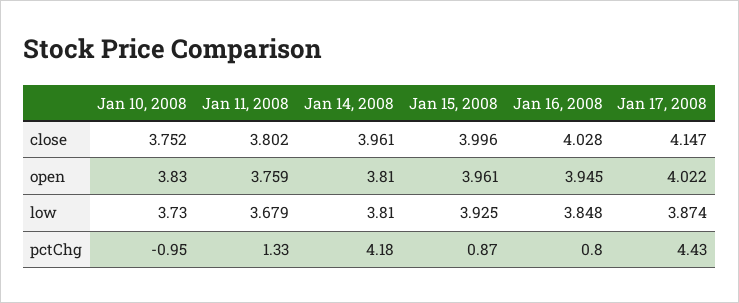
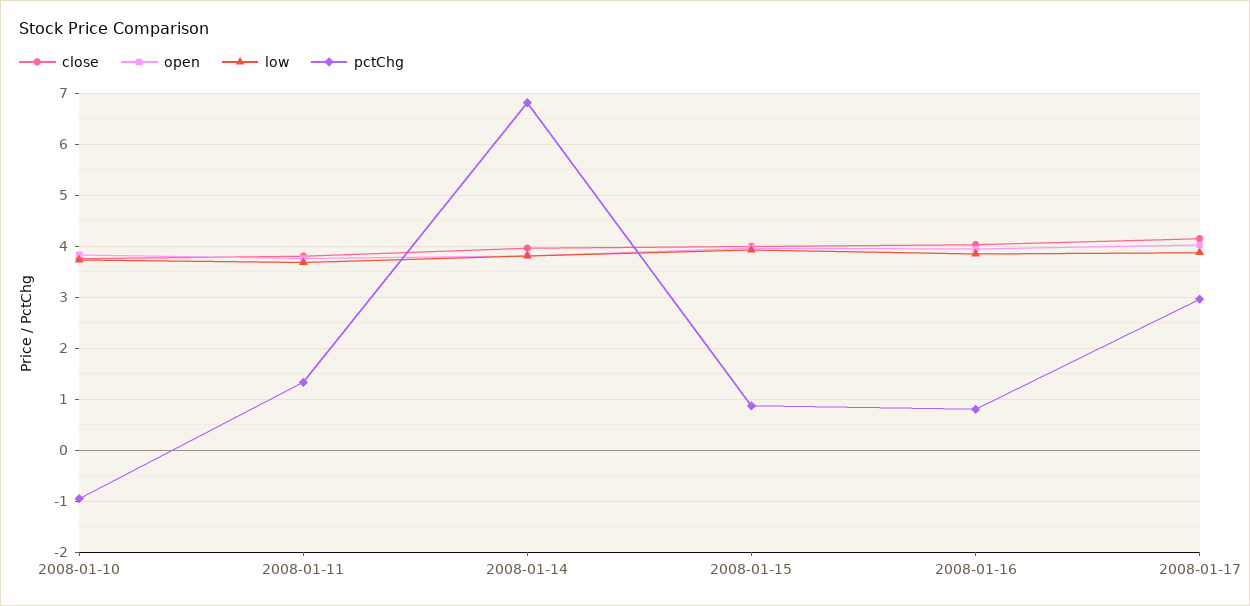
pctChg, Jan 14, 2008: 4.18 -> 6.8
pctChg, Jan 17, 2008: 4.43 -> 3

